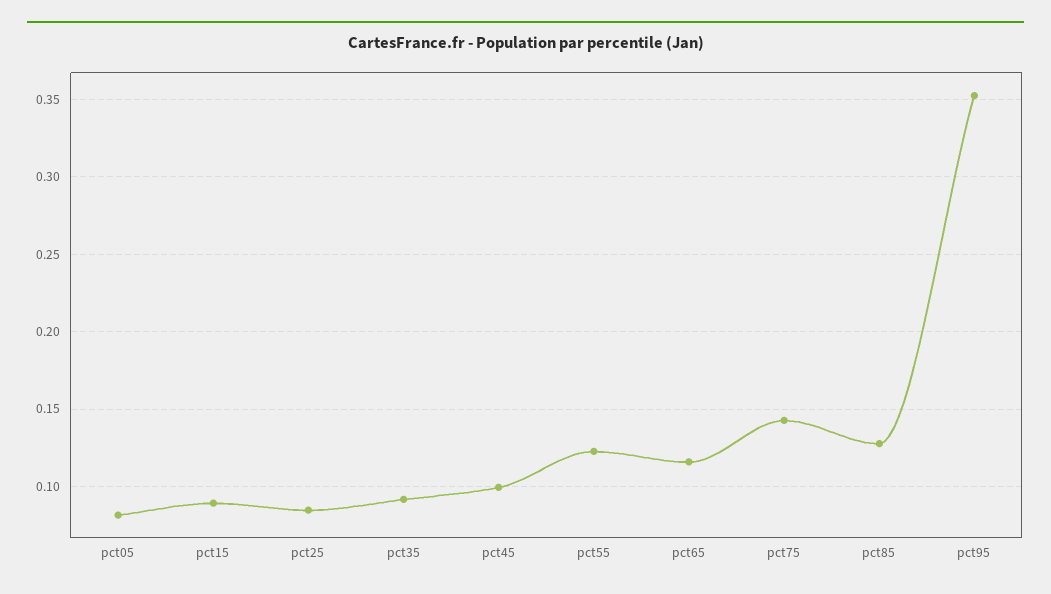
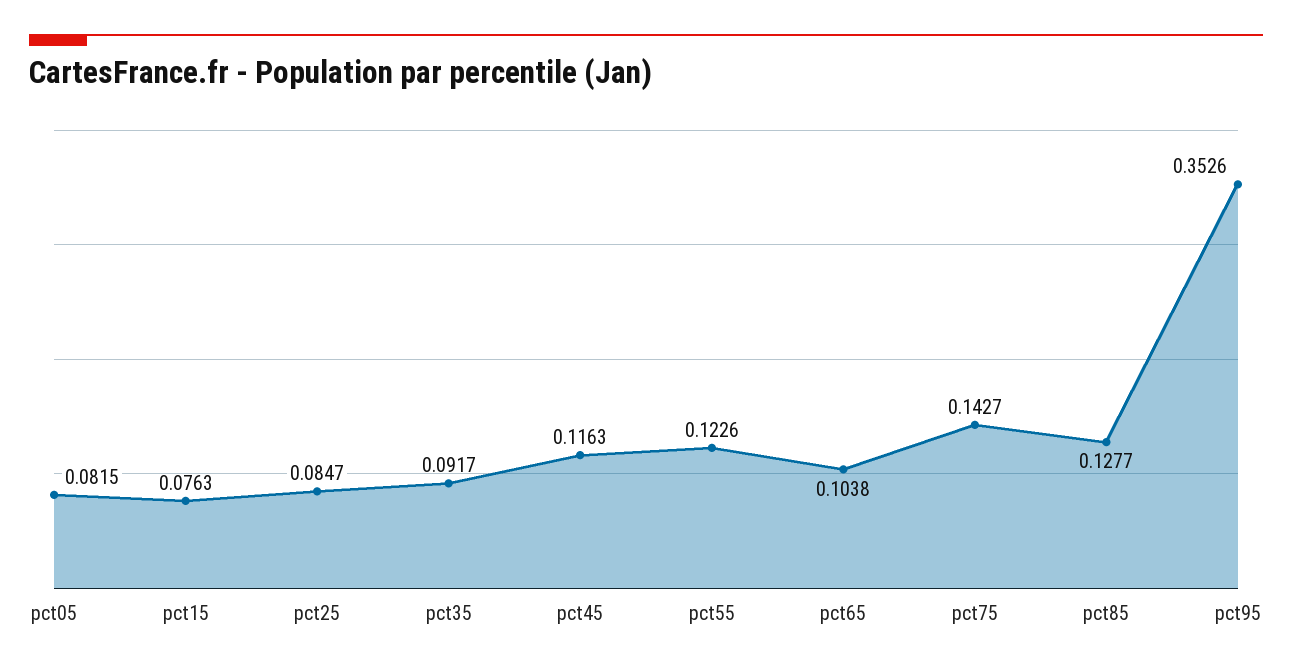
pct15: 0.09 -> 0.0763
pct45: 0.1 -> 0.1163
pct65: 0.115 -> 0.1038

